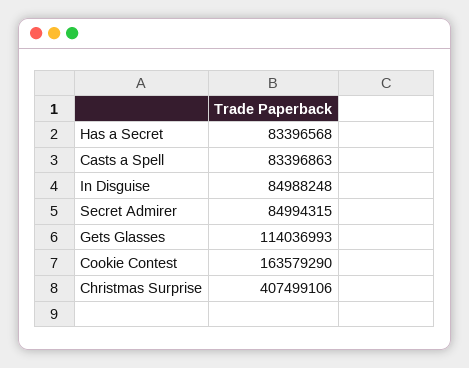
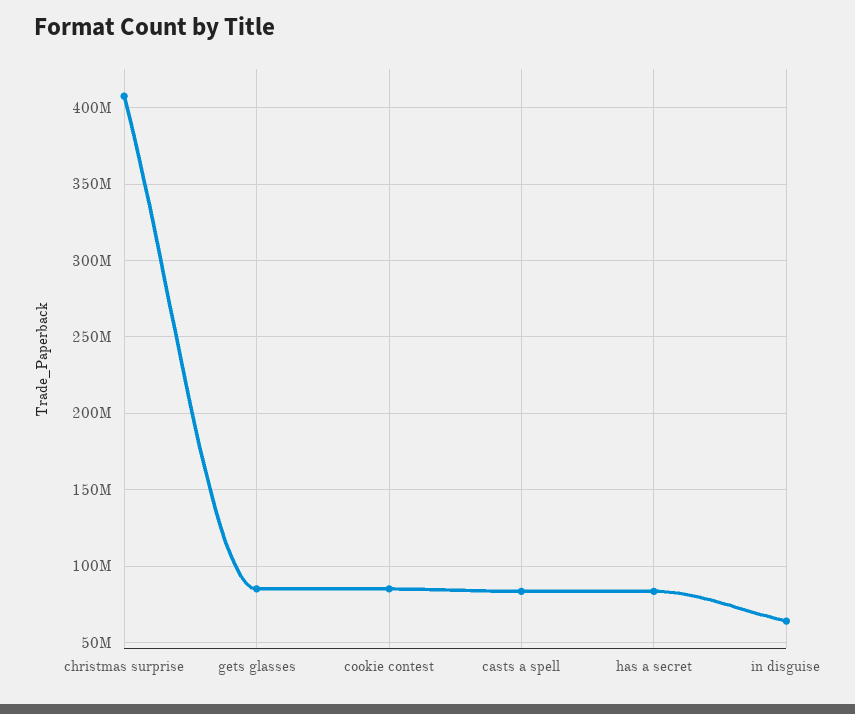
In Disguise: 84988248 -> 65000000
Secret Admirer: 84994315 -> none
Gets Glasses: 114036993 -> 85000000
Cookie Contest: 163579290 -> 85000000

